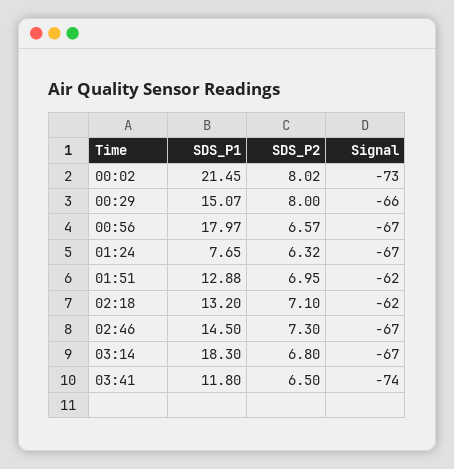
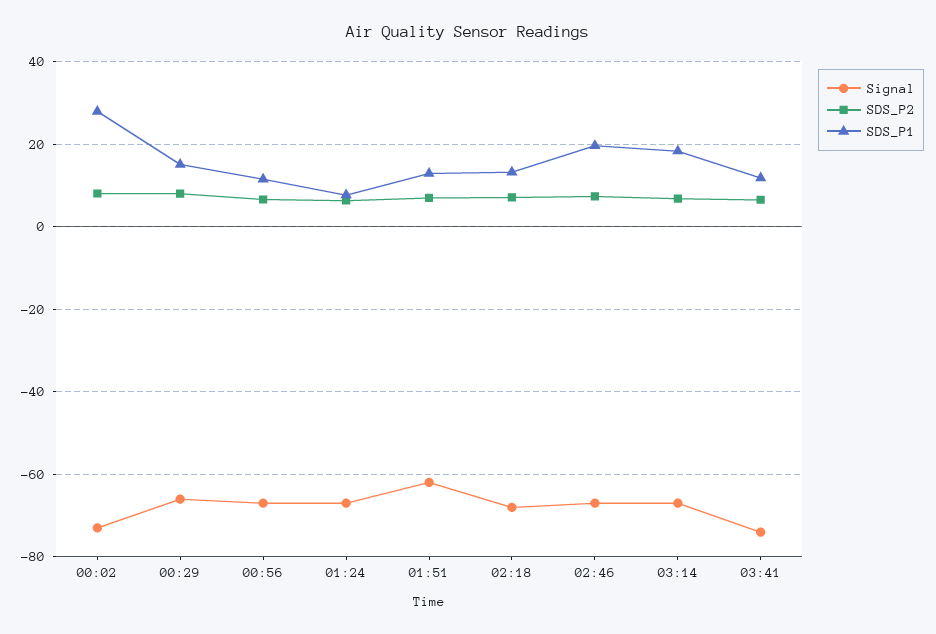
SDS_P1, 00:02: 21.45 -> 28
SDS_P1, 00:56: 17.97 -> 12
Signal, 02:18: -62 -> -68
SDS_P1, 02:46: 14.5 -> 20

